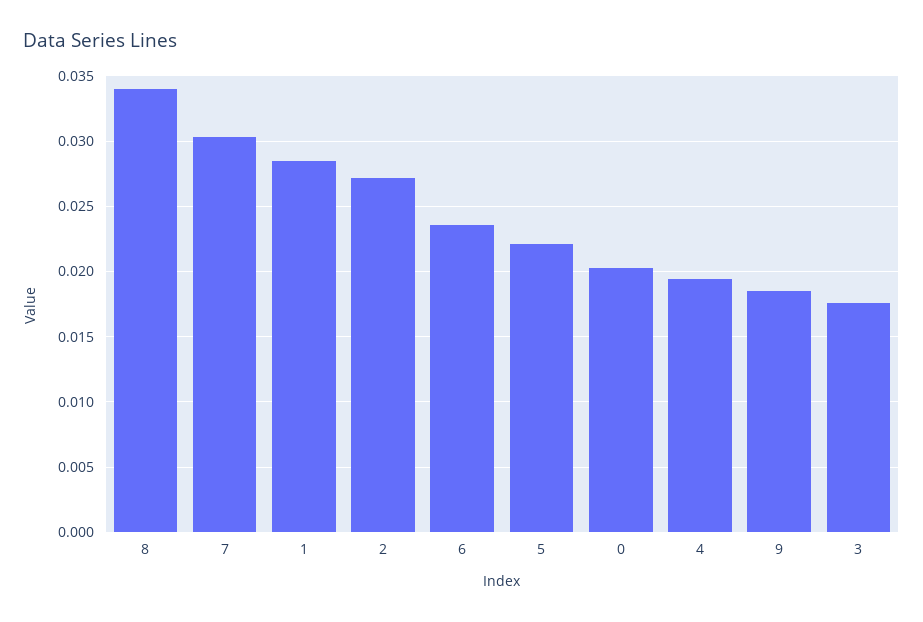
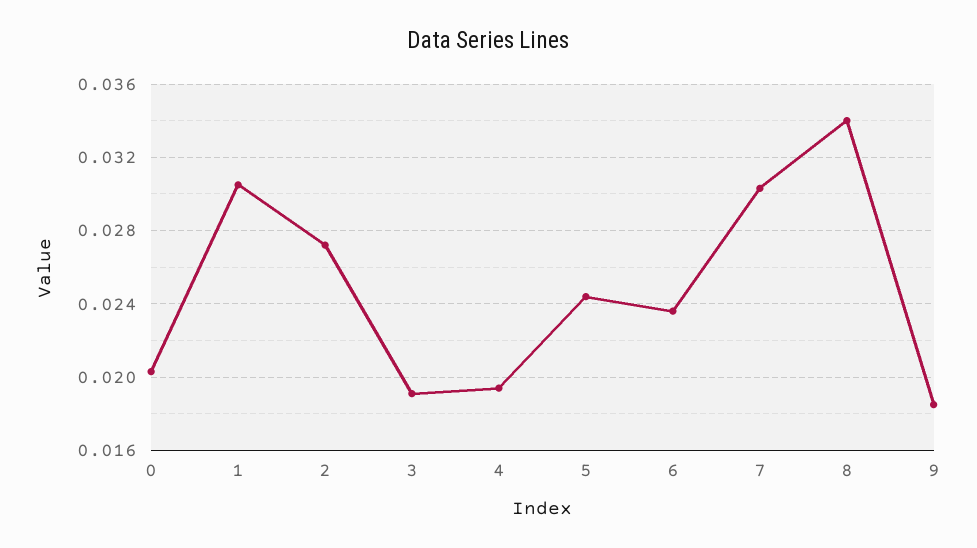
1: 0.0285 -> 0.0305
5: 0.022 -> 0.0245
3: 0.0175 -> 0.019

